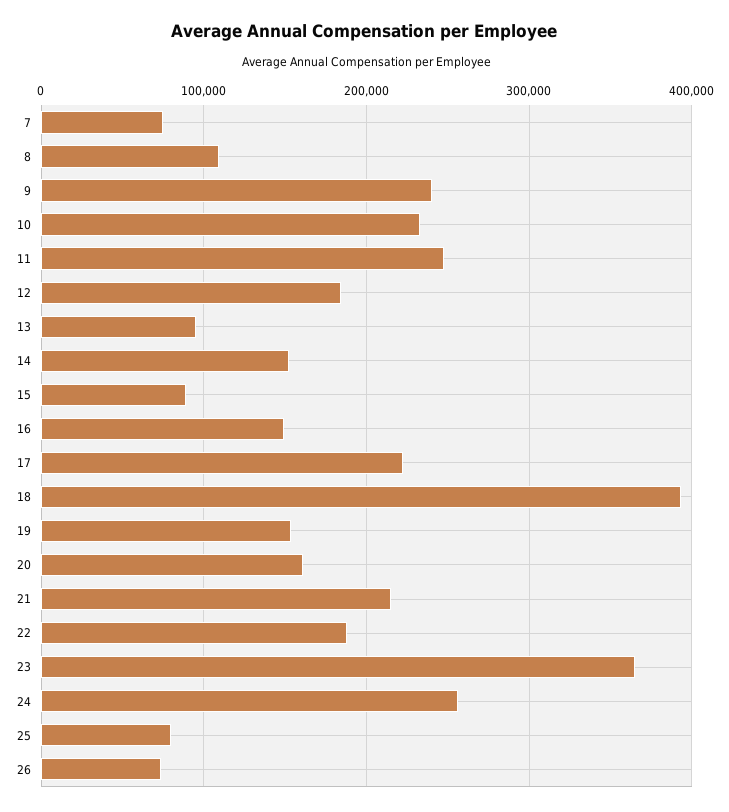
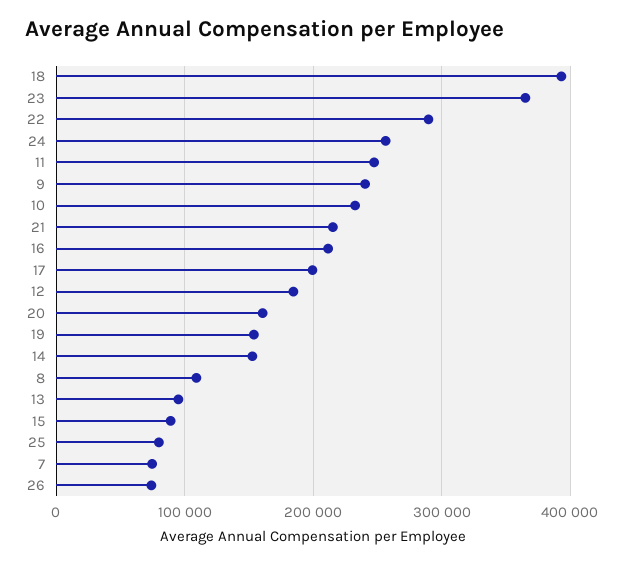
16: 150000 -> 210000
17: 220000 -> 200000
22: 190000 -> 290000

